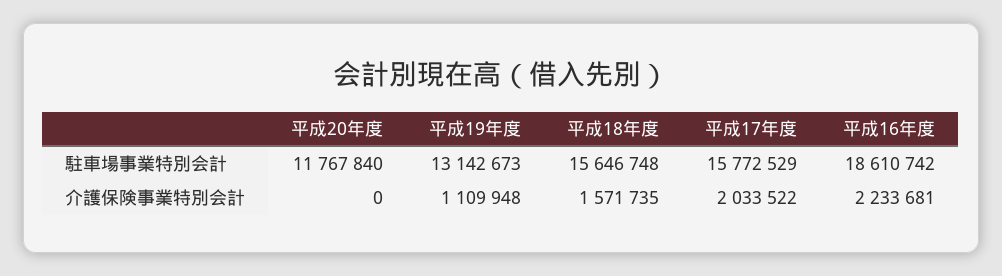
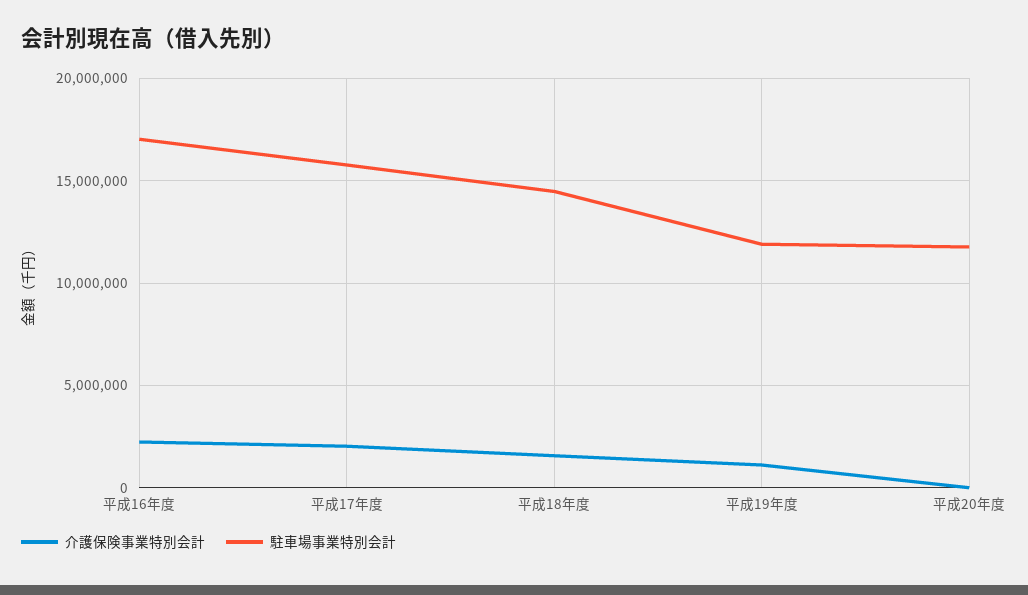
駐車場事業特別会計, 平成19年度: 13142673 -> 12000000
駐車場事業特別会計, 平成18年度: 15646748 -> 14500000
駐車場事業特別会計, 平成16年度: 18610742 -> 17000000

